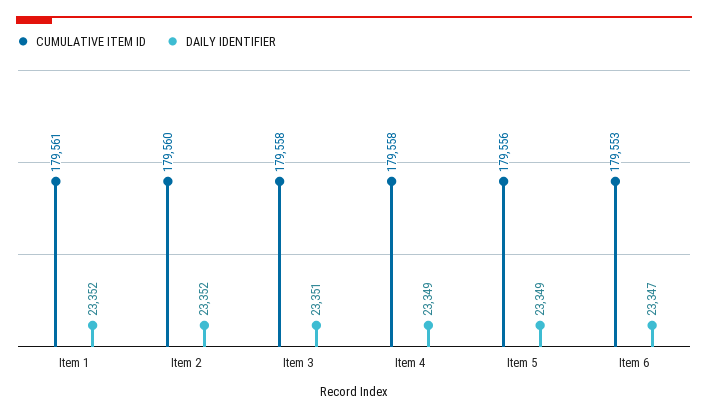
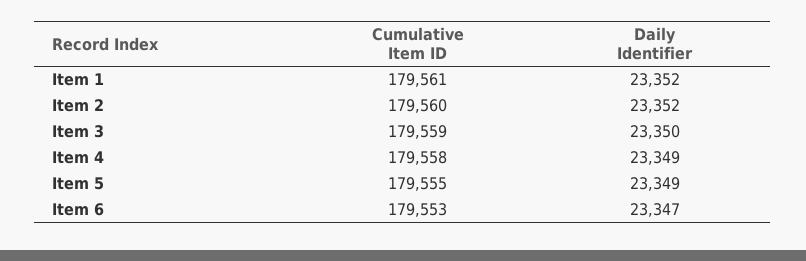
CUMULATIVE ITEM ID, Item 3: 179558 -> 179559
DAILY IDENTIFIER, Item 3: 23351 -> 23350
CUMULATIVE ITEM ID, Item 5: 179556 -> 179555

